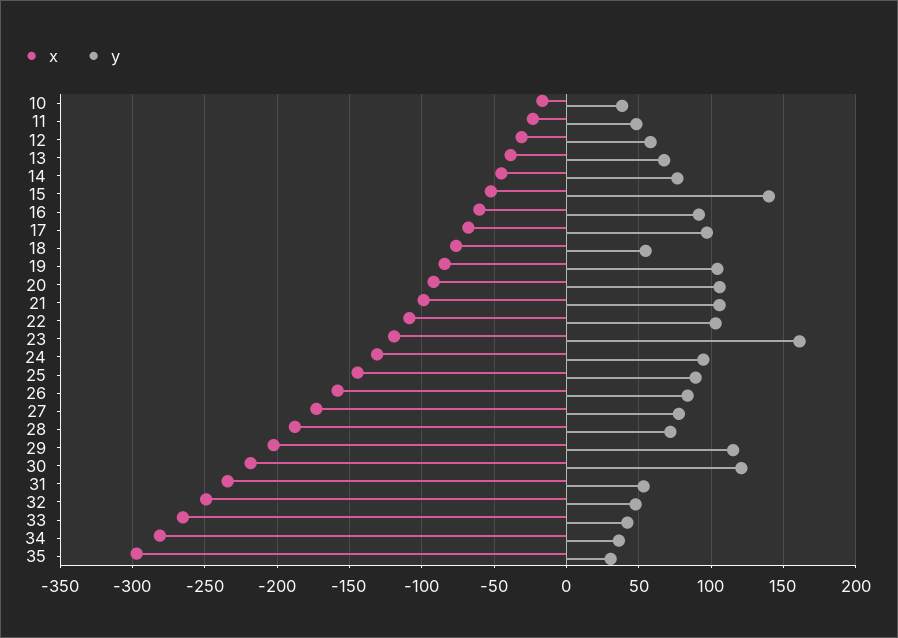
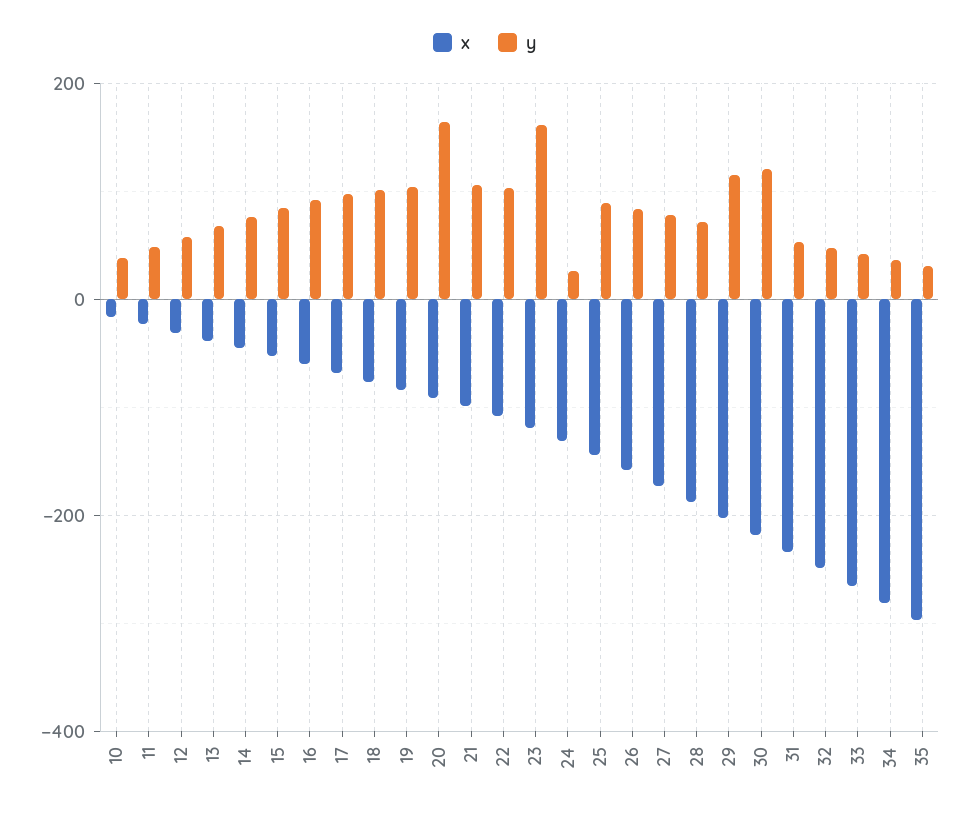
y, 15: 140 -> 80
y, 18: 55 -> 100
y, 20: 105 -> 160
y, 24: 95 -> 20

